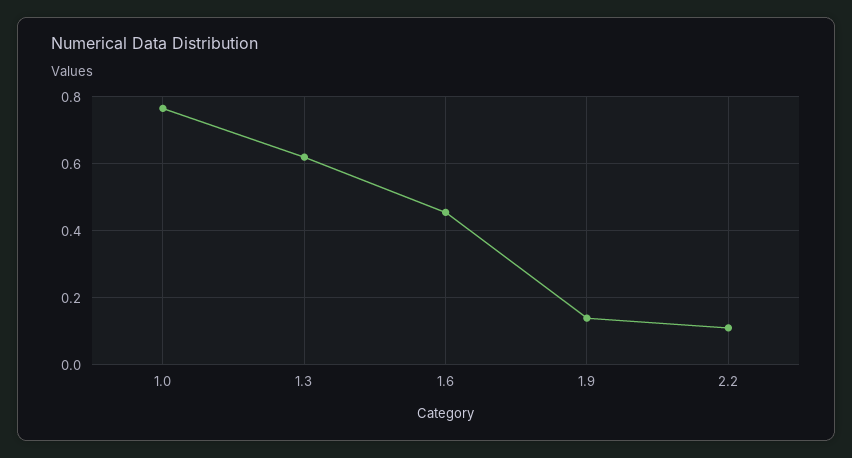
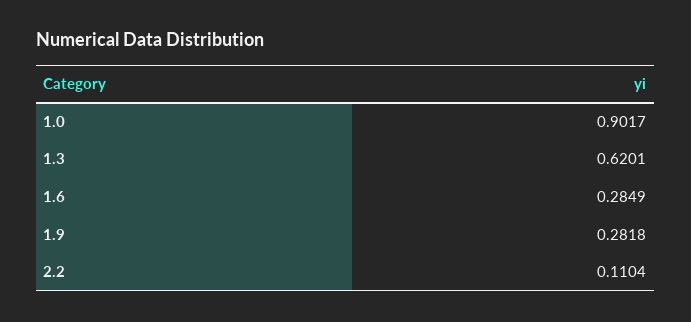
1.0: 0.76 -> 0.9017
1.6: 0.46 -> 0.2849
1.9: 0.14 -> 0.2818

